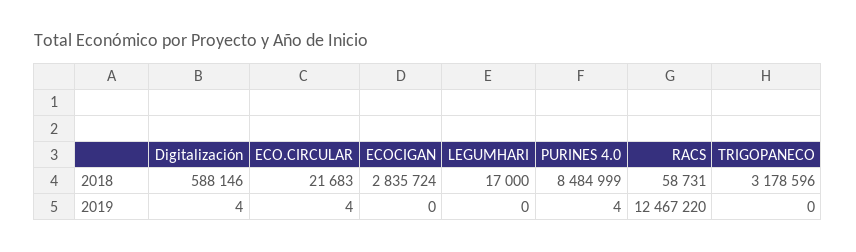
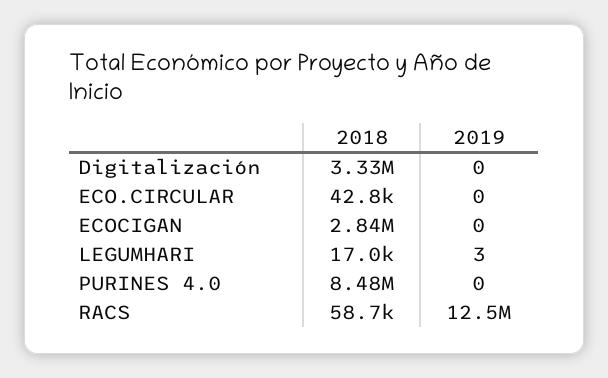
Digitalización, 2018: 588146 -> 3330000
ECO.CIRCULAR, 2018: 21683 -> 42800
TRIGOPANECO, 2018: 3178596 -> none
Digitalización, 2019: 4 -> 0
ECO.CIRCULAR, 2019: 4 -> 0
LEGUMHARI, 2019: 0 -> 3
PURINES 4.0, 2019: 4 -> 0
TRIGOPANECO, 2019: 0 -> none

